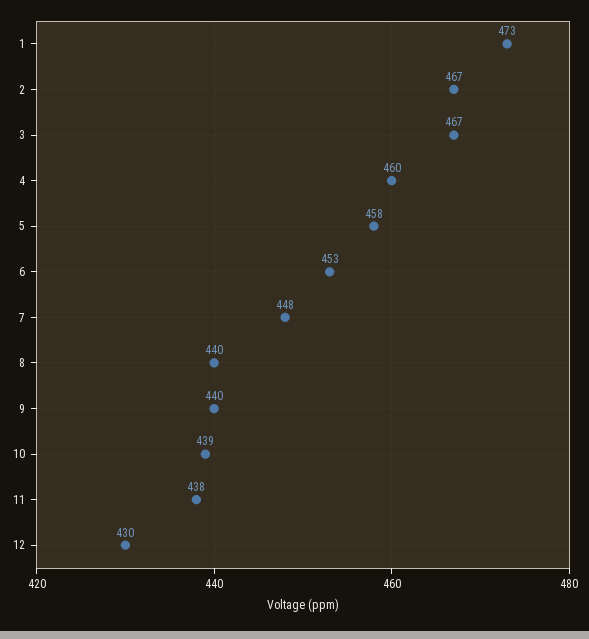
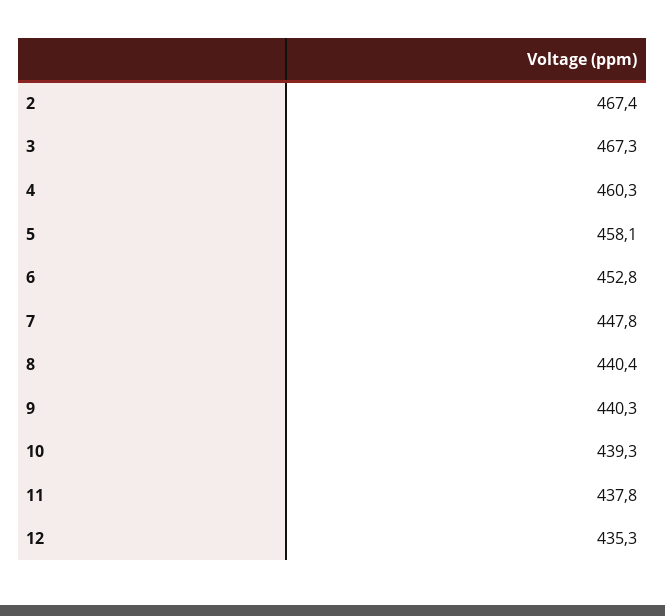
1: 473 -> none
12: 430 -> 435.3

